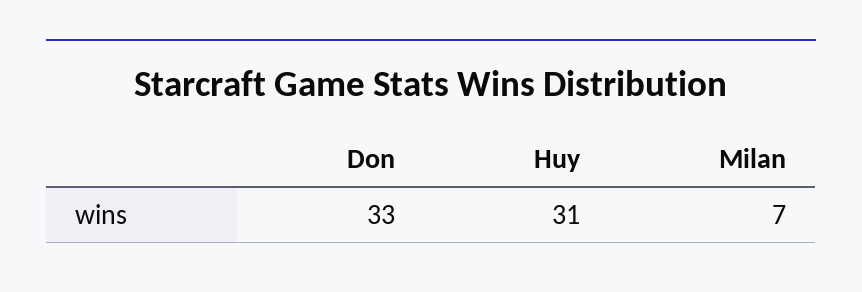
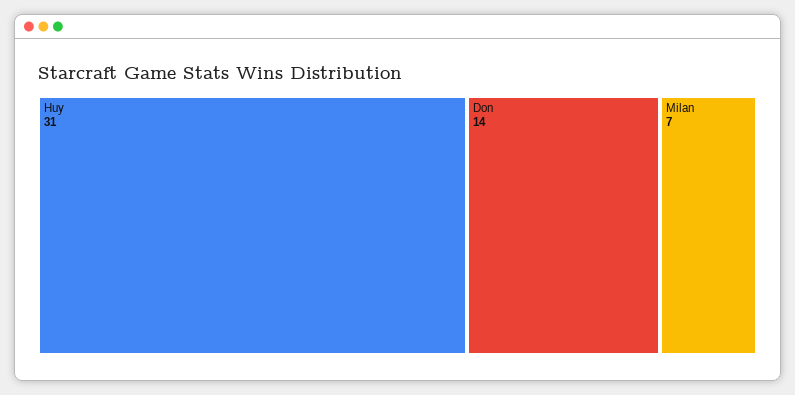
Don: 33 -> 14

